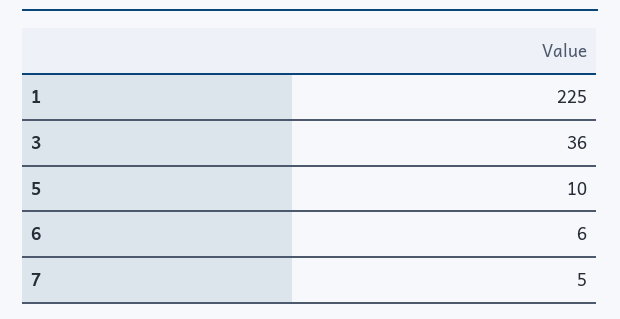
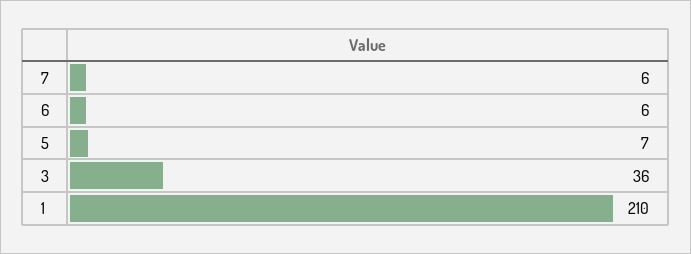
1: 225 -> 210
5: 10 -> 7
7: 5 -> 6

